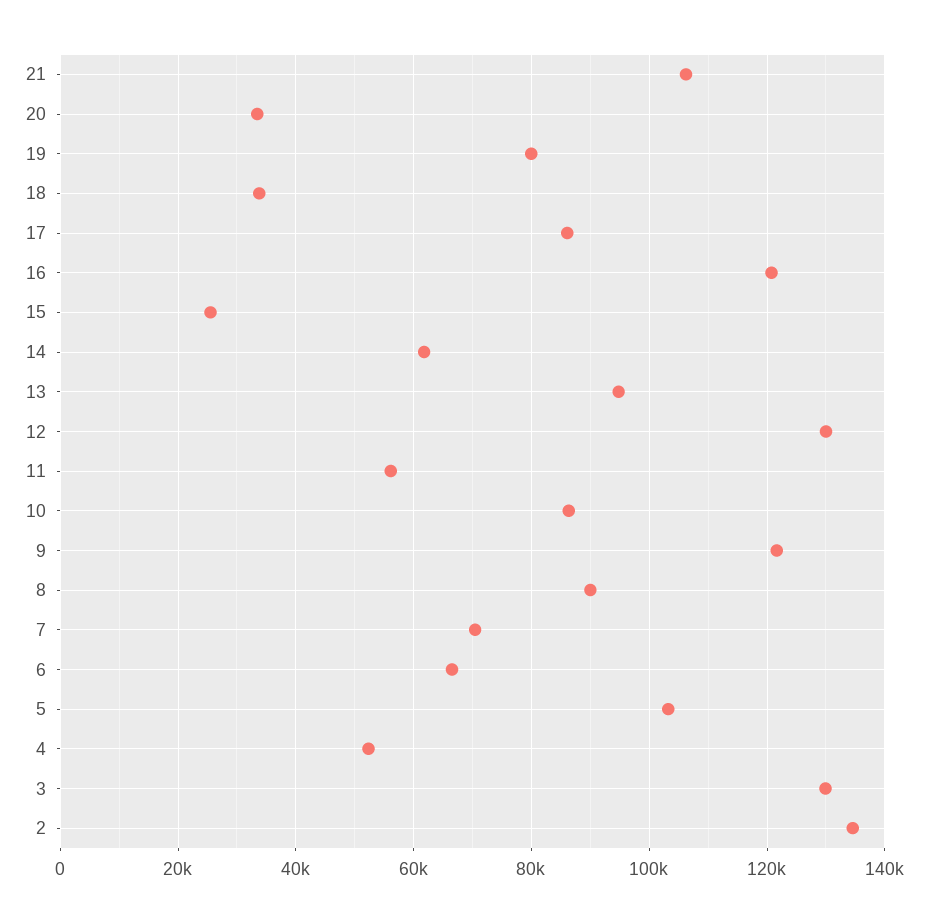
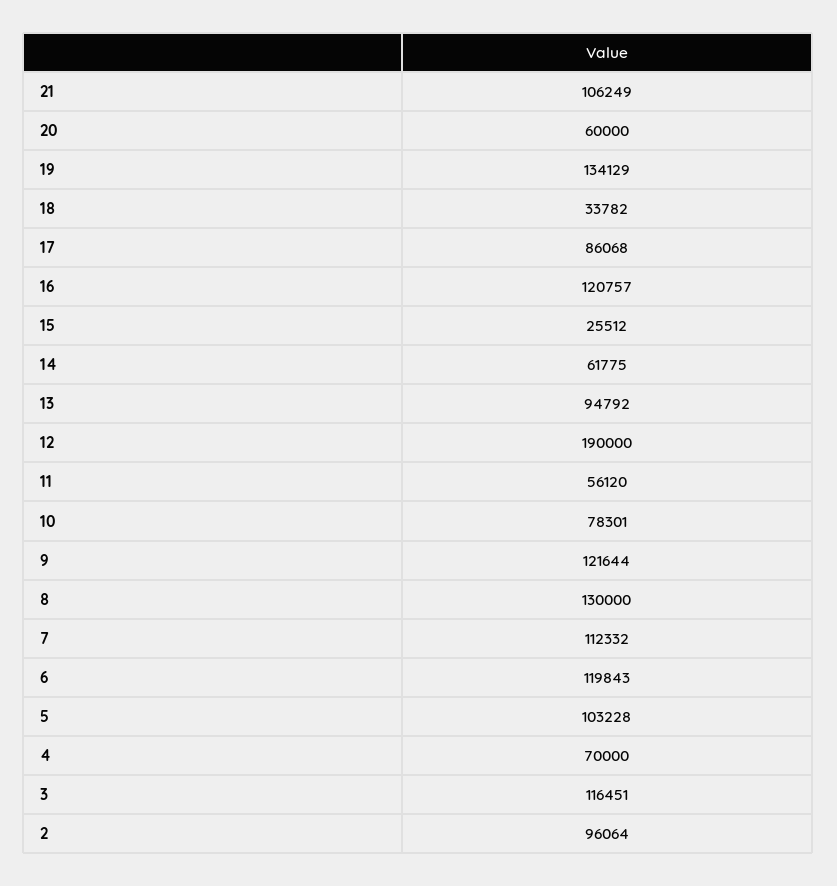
20: 34000 -> 60000
19: 80000 -> 134129
12: 130000 -> 190000
10: 86000 -> 78301
8: 90000 -> 130000
7: 70000 -> 112332
6: 66000 -> 119843
4: 52000 -> 70000
3: 130000 -> 116451
2: 134000 -> 96064

